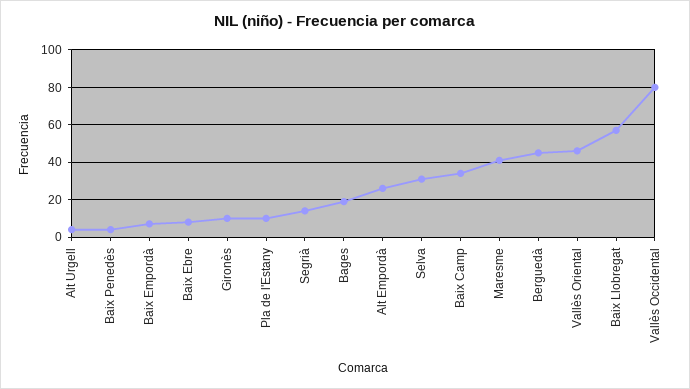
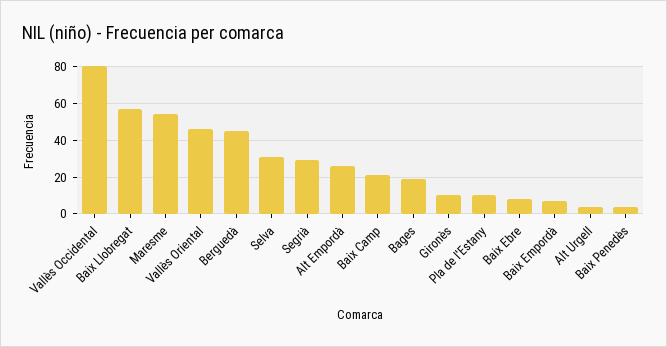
Segrià: 15 -> 30
Baix Camp: 35 -> 20
Maresme: 40 -> 55

